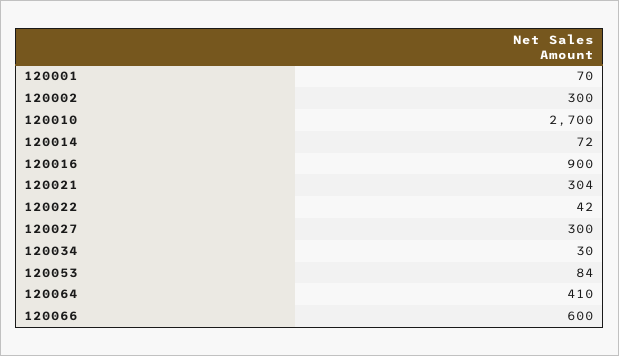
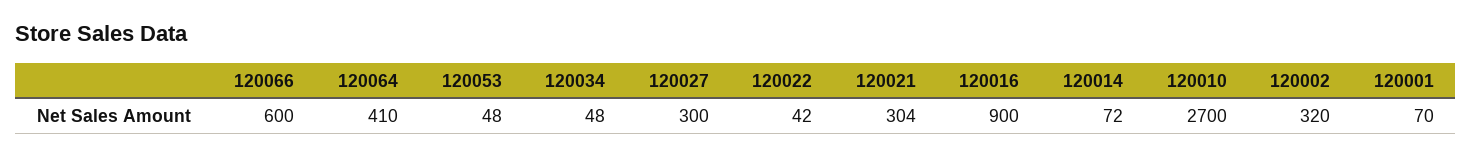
120002: 300 -> 320
120034: 30 -> 48
120053: 84 -> 48

